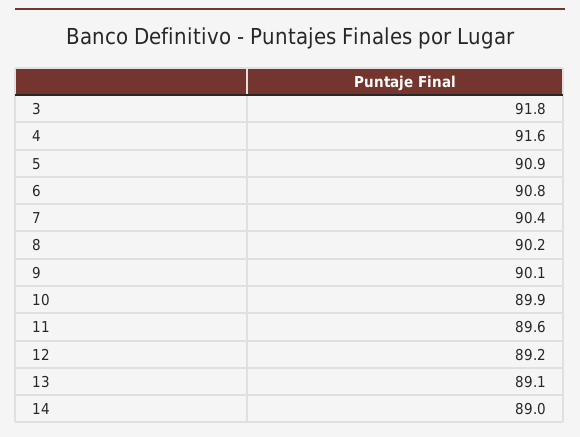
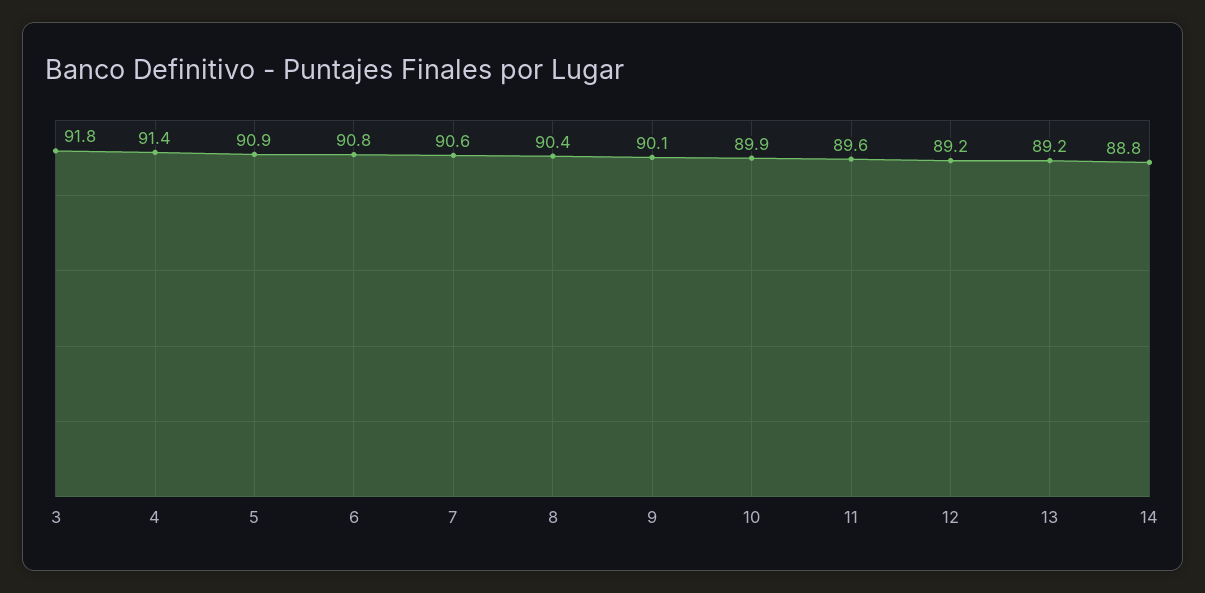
4: 91.6 -> 91.4
7: 90.4 -> 90.6
8: 90.2 -> 90.4
13: 89.1 -> 89.2
14: 89 -> 88.8

